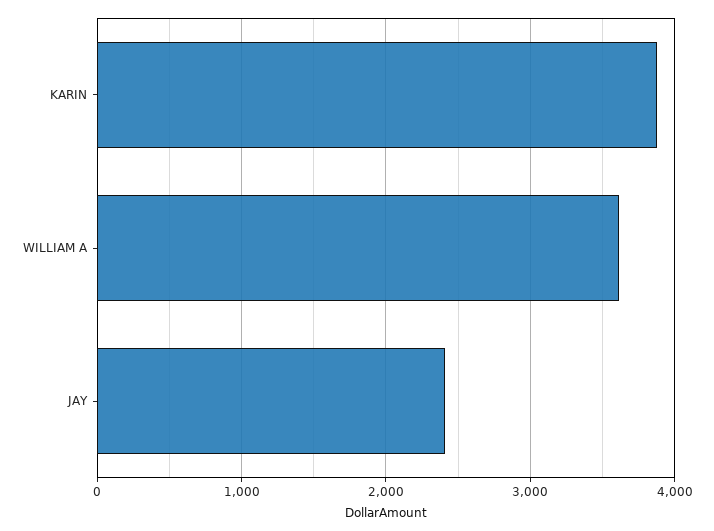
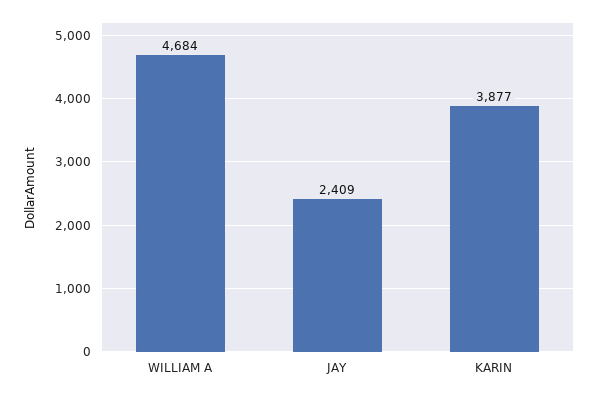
WILLIAM A: 3600 -> 4684

